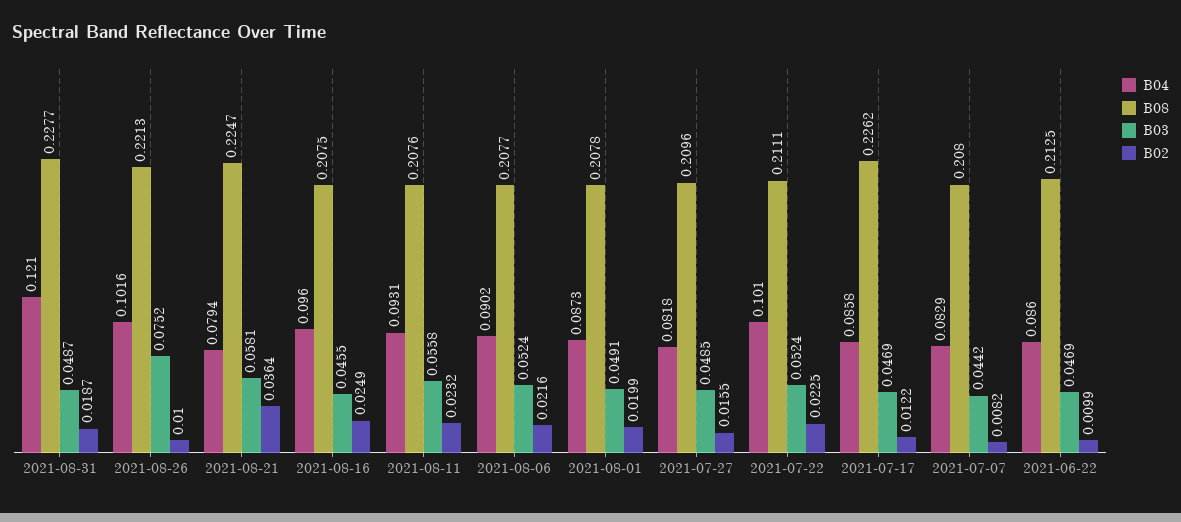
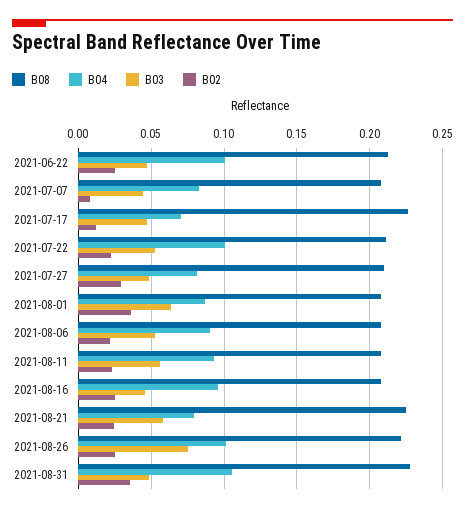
B04, 2021-08-31: 0.121 -> 0.105
B02, 2021-08-31: 0.0187 -> 0.035
B02, 2021-08-26: 0.01 -> 0.025
B02, 2021-08-21: 0.0364 -> 0.025
B03, 2021-08-01: 0.0491 -> 0.065
B02, 2021-08-01: 0.0199 -> 0.035
B02, 2021-07-27: 0.0155 -> 0.03
B04, 2021-07-17: 0.0858 -> 0.07
B04, 2021-06-22: 0.086 -> 0.1
B02, 2021-06-22: 0.0099 -> 0.025

